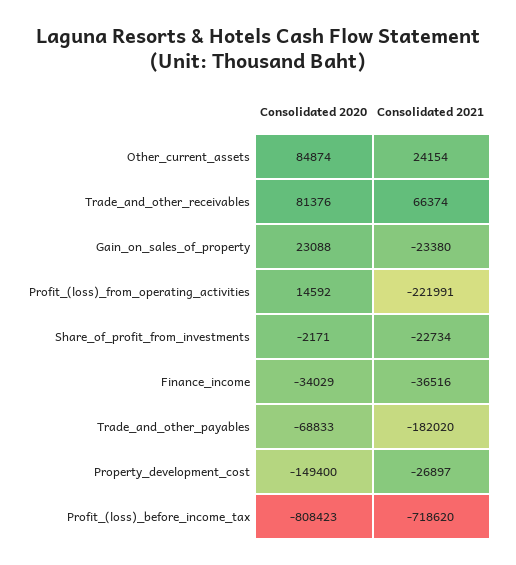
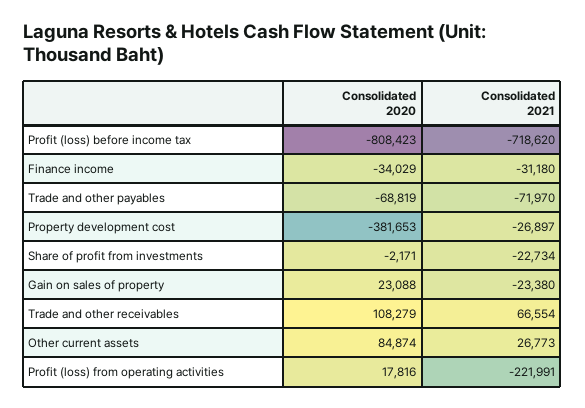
Consolidated 2021, Other_current_assets: 24154 -> 26773
Consolidated 2020, Trade_and_other_receivables: 81376 -> 108279
Consolidated 2021, Trade_and_other_receivables: 66374 -> 66554
Consolidated 2020, Profit_(loss)_from_operating_activities: 14592 -> 17816
Consolidated 2021, Finance_income: -36516 -> -31180
Consolidated 2020, Trade_and_other_payables: -68833 -> -68819
Consolidated 2021, Trade_and_other_payables: -182020 -> -71970
Consolidated 2020, Property_development_cost: -149400 -> -381653

